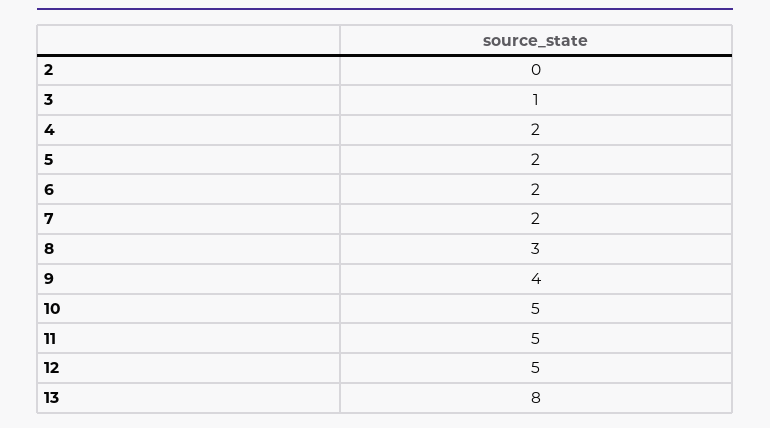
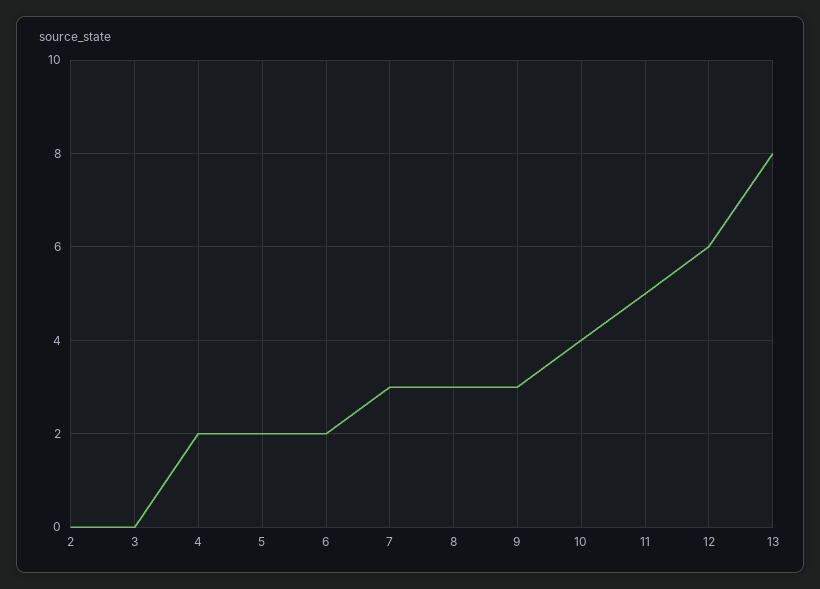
3: 1 -> 0
7: 2 -> 3
9: 4 -> 3
10: 5 -> 4
12: 5 -> 6

